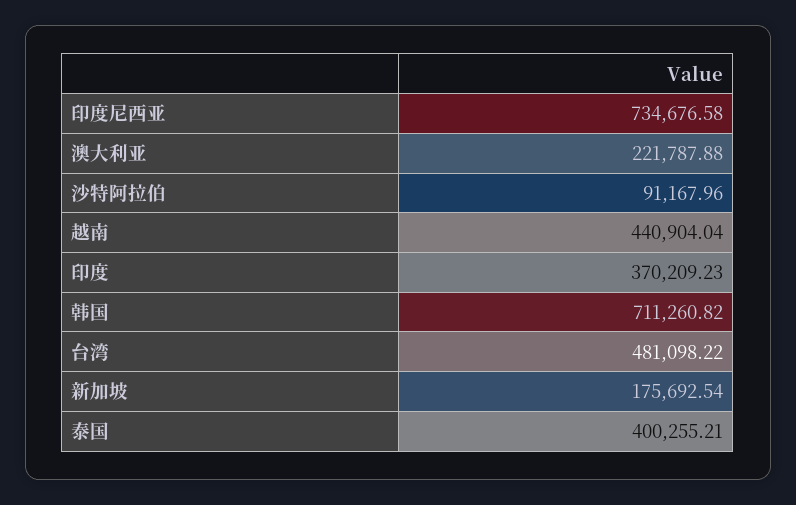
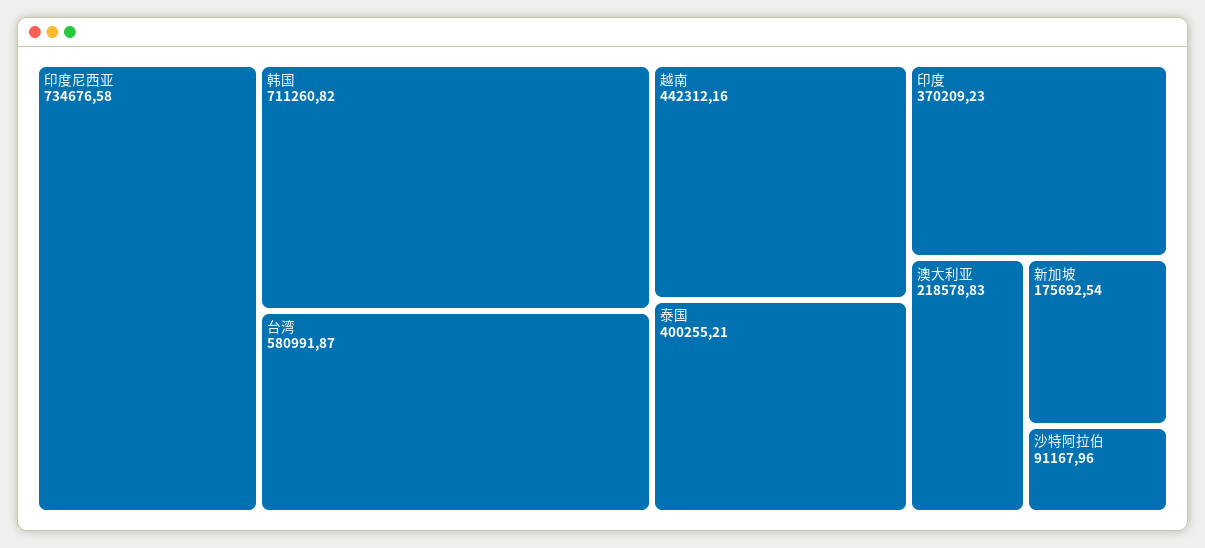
澳大利亚: 221787.88 -> 218578.83
越南: 440904.04 -> 442312.16
台湾: 481098.22 -> 580991.87

